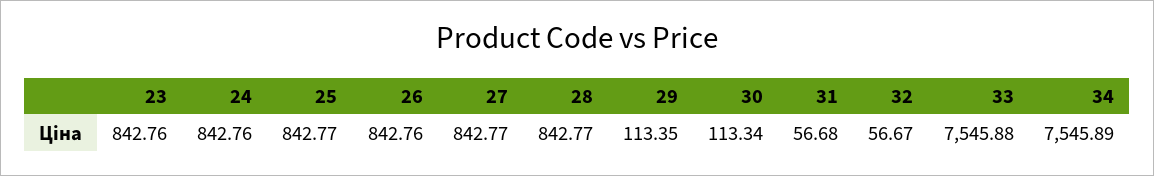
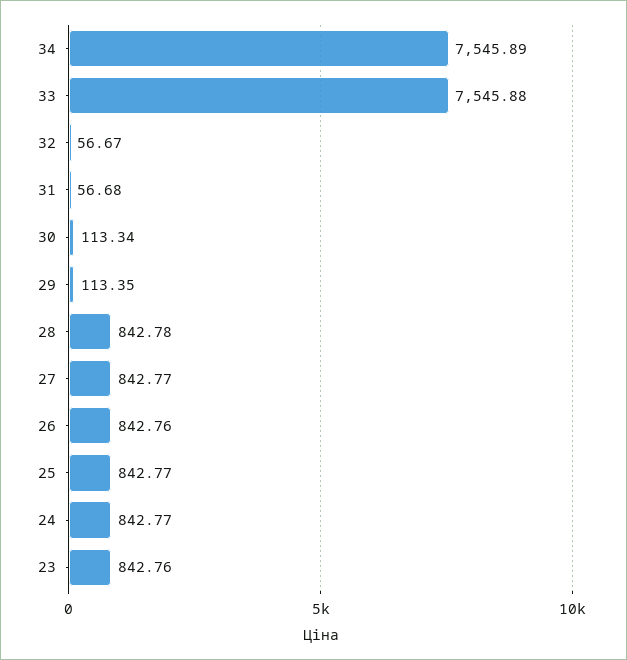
24: 842.76 -> 842.77
28: 842.77 -> 842.78

